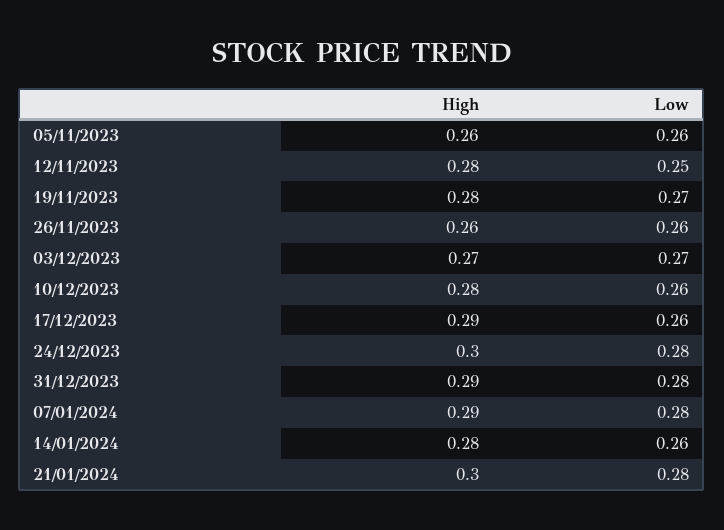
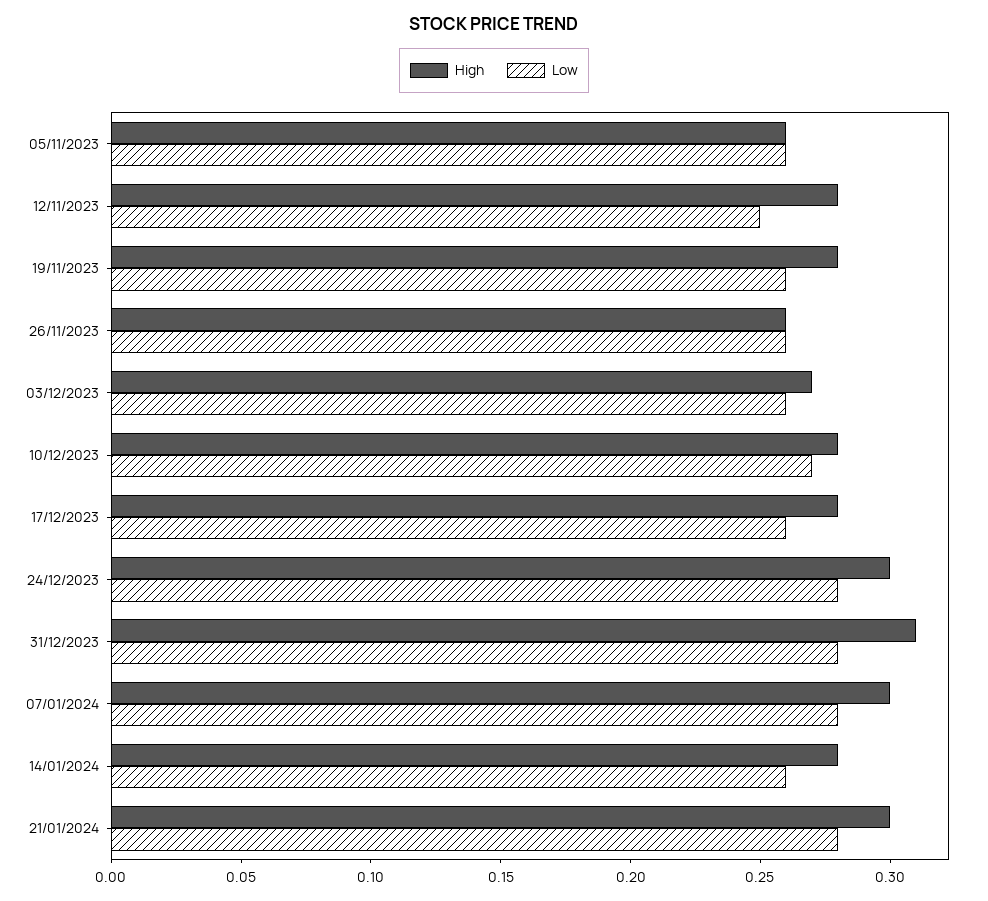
Low, 19/11/2023: 0.27 -> 0.26
Low, 03/12/2023: 0.27 -> 0.26
Low, 10/12/2023: 0.26 -> 0.27
High, 17/12/2023: 0.29 -> 0.28
High, 31/12/2023: 0.29 -> 0.31
High, 07/01/2024: 0.29 -> 0.3

